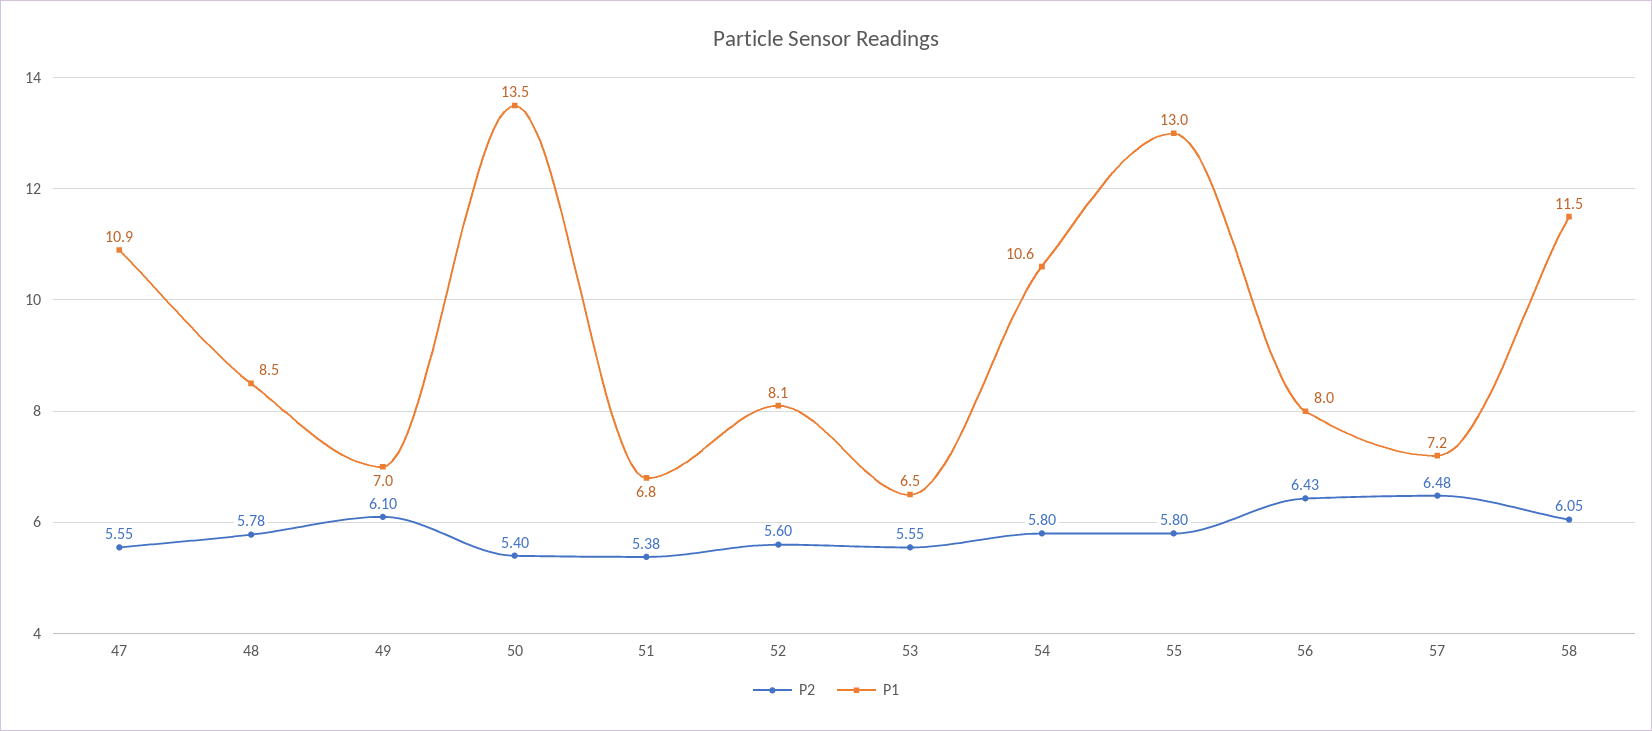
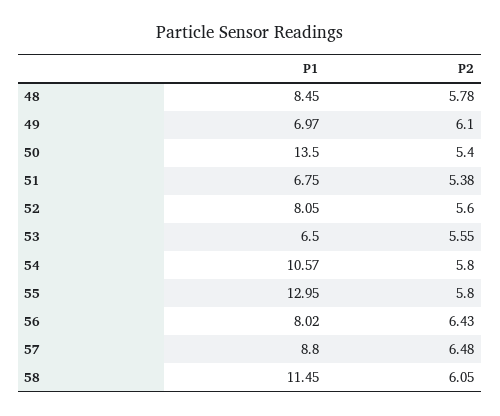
P2, 47: 5.55 -> none
P1, 47: 10.9 -> none
P1, 57: 7.2 -> 8.8

